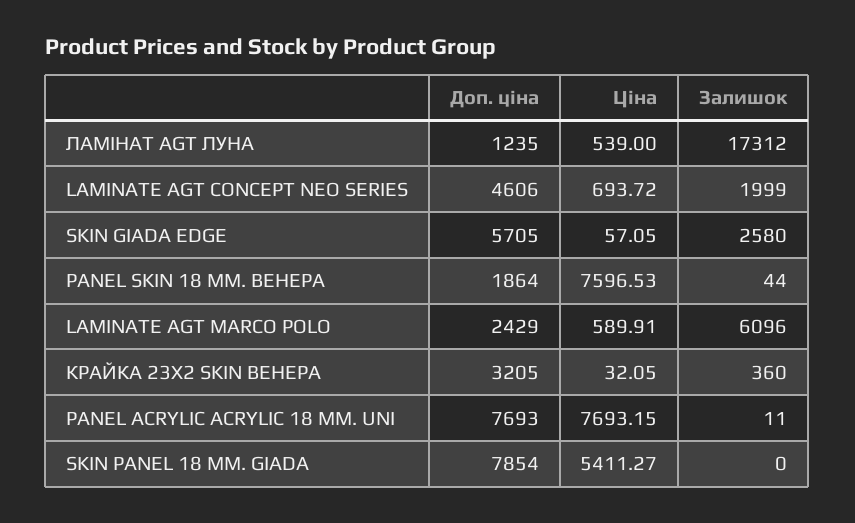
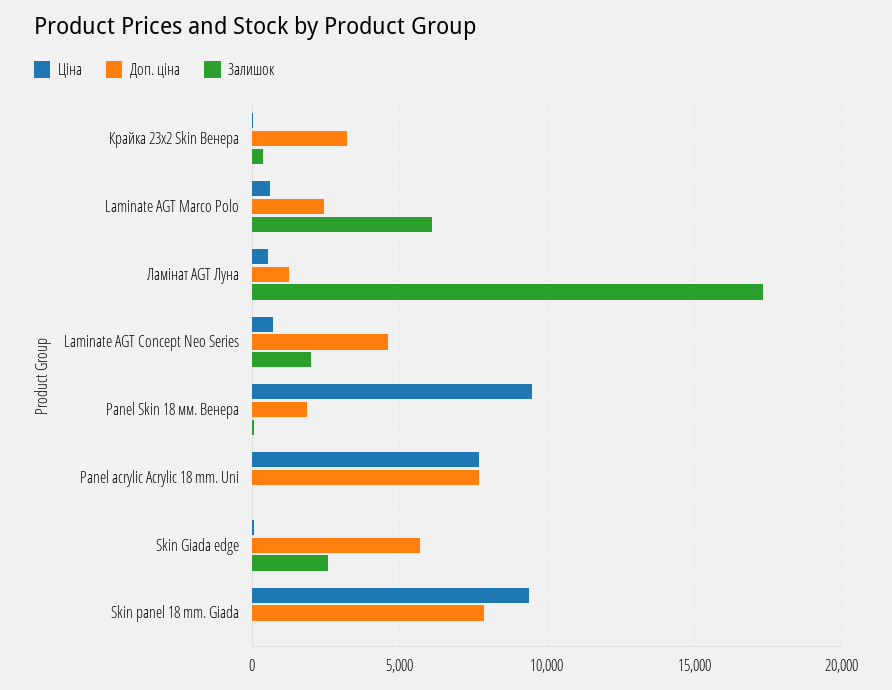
Ціна, PANEL SKIN 18 ММ. ВЕНЕРА: 7596.53 -> 9500
Ціна, SKIN PANEL 18 MM. GIADA: 5411.27 -> 9500

